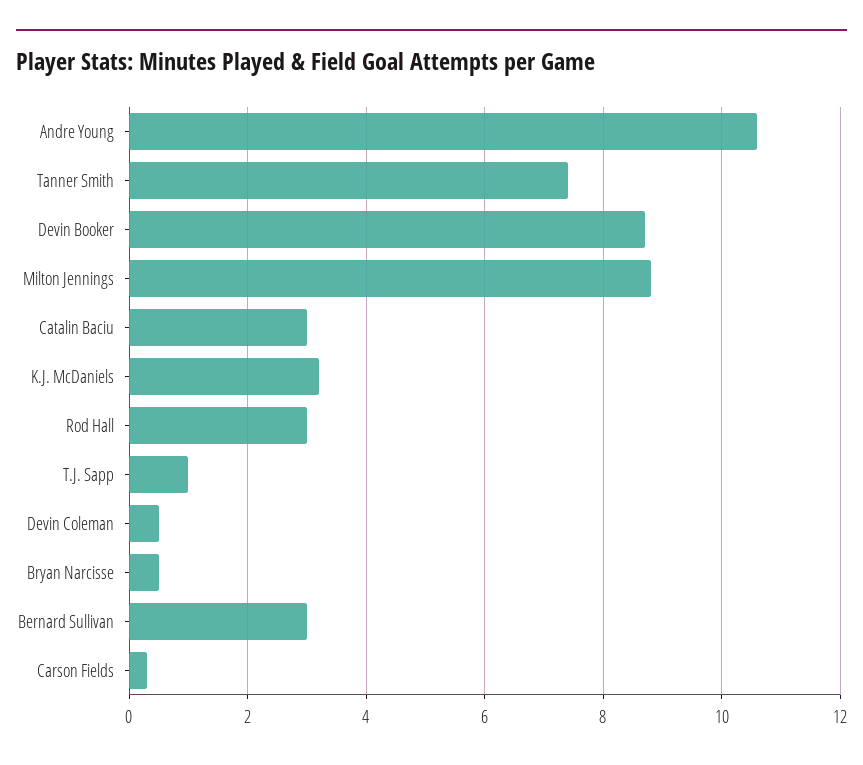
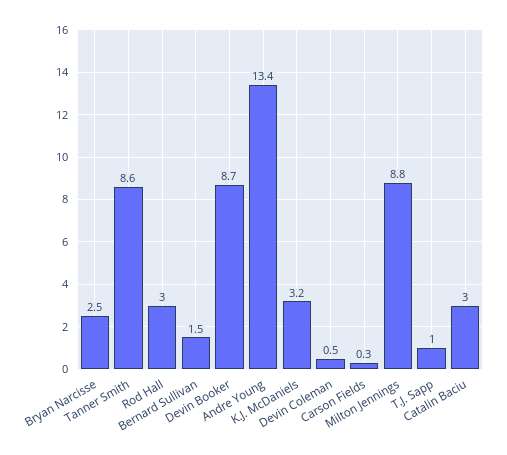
Andre Young: 10.5 -> 13.4
Tanner Smith: 7.5 -> 8.6
Bryan Narcisse: 0.5 -> 2.5
Bernard Sullivan: 3 -> 1.5

